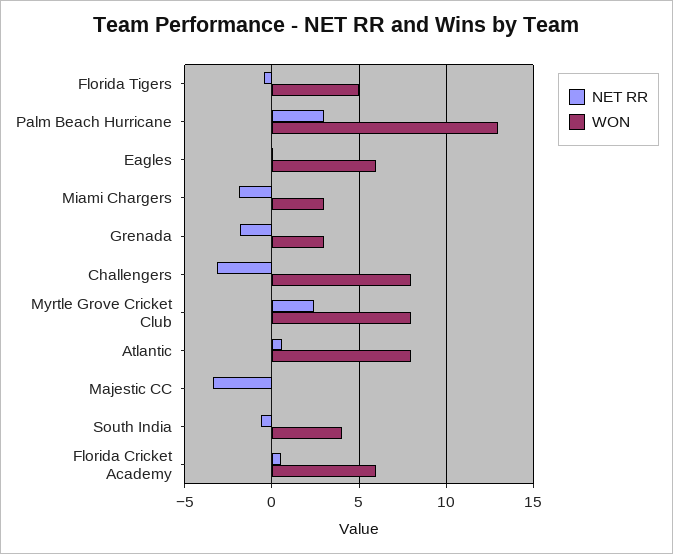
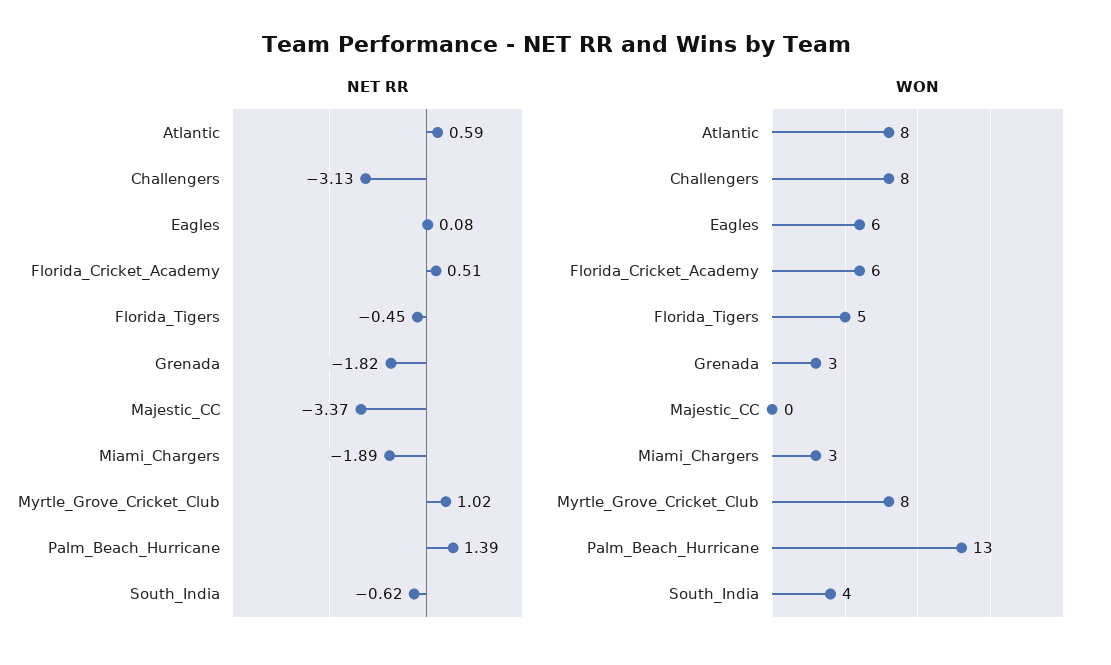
NET RR, Palm Beach Hurricane: 3 -> 1.39
NET RR, Myrtle Grove Cricket Club: 2.5 -> 1.02

